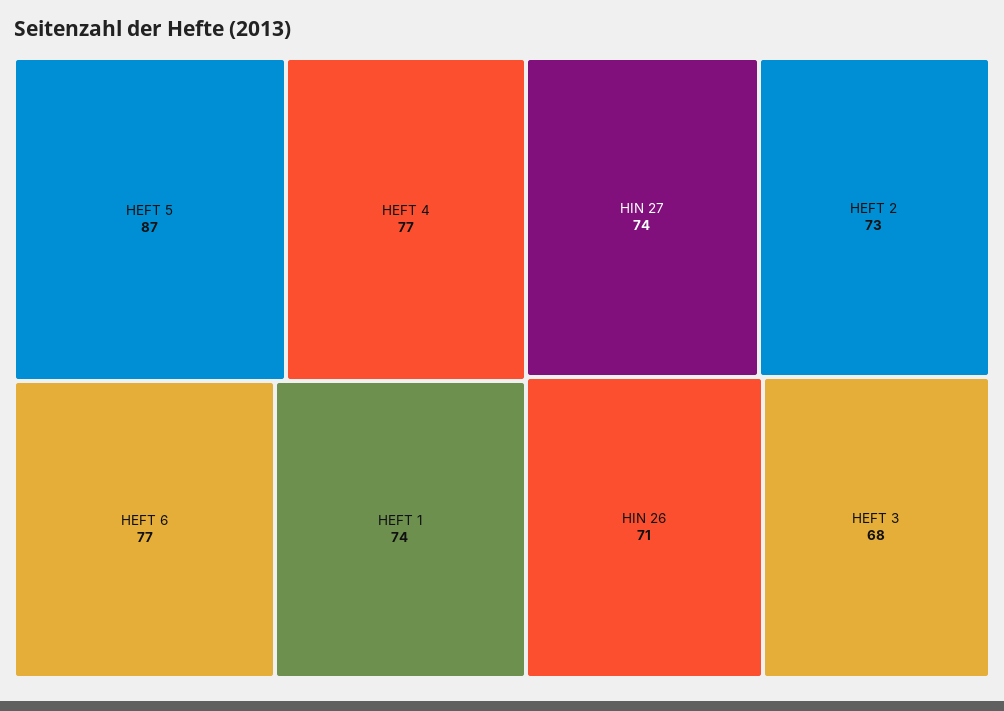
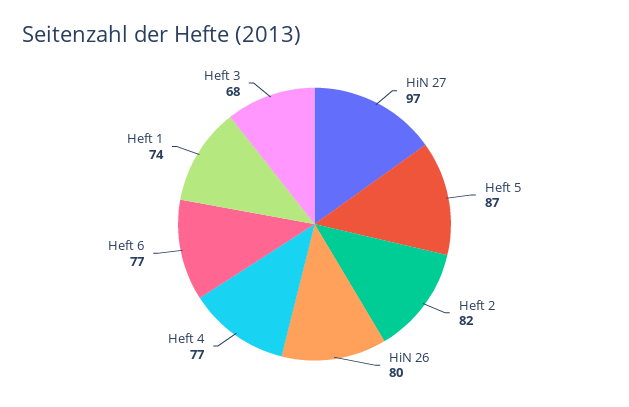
HIN 27: 74 -> 97
HEFT 2: 73 -> 82
HIN 26: 71 -> 80

